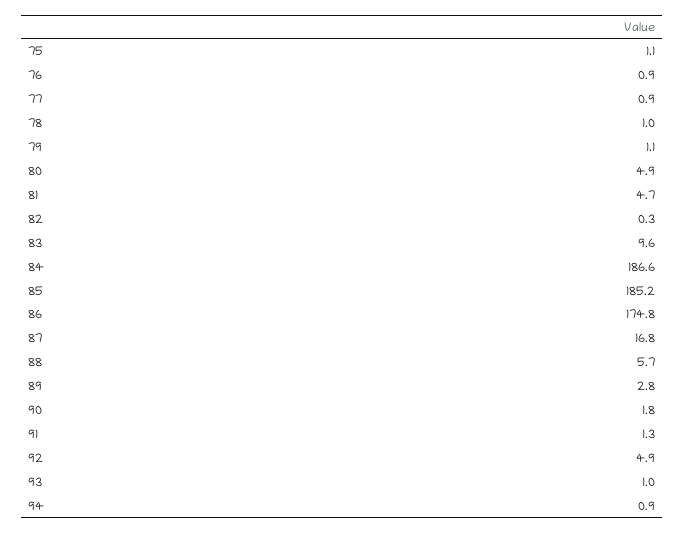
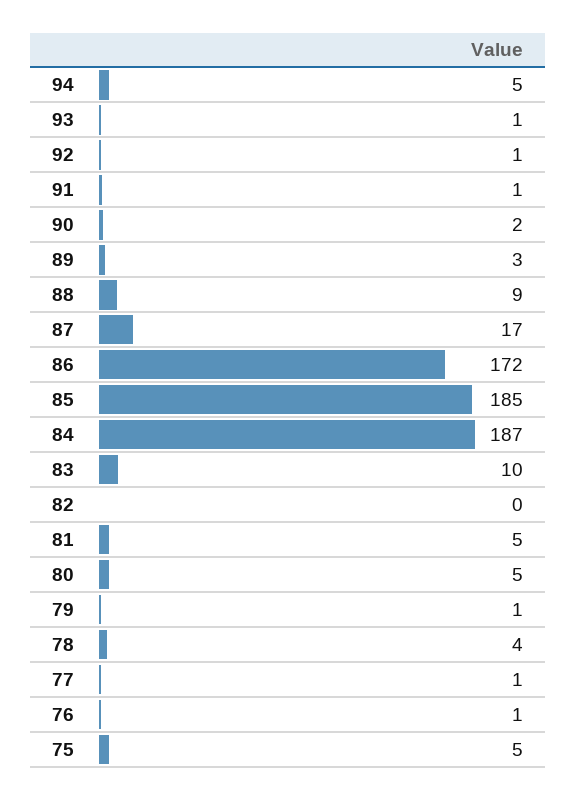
75: 1.1 -> 5
78: 1 -> 4
86: 174.8 -> 172
88: 5.7 -> 9
92: 4.9 -> 1
94: 0.9 -> 5

